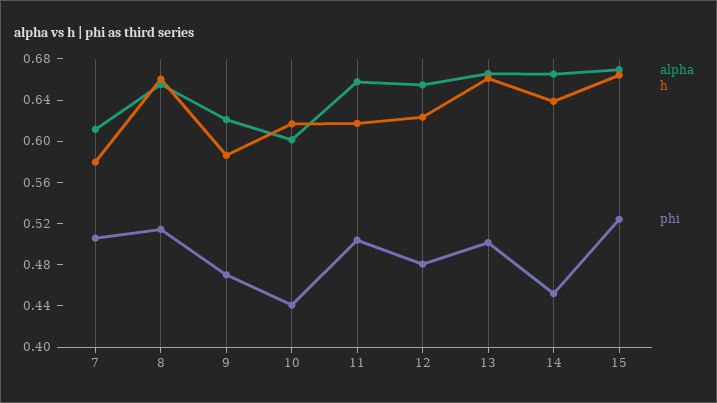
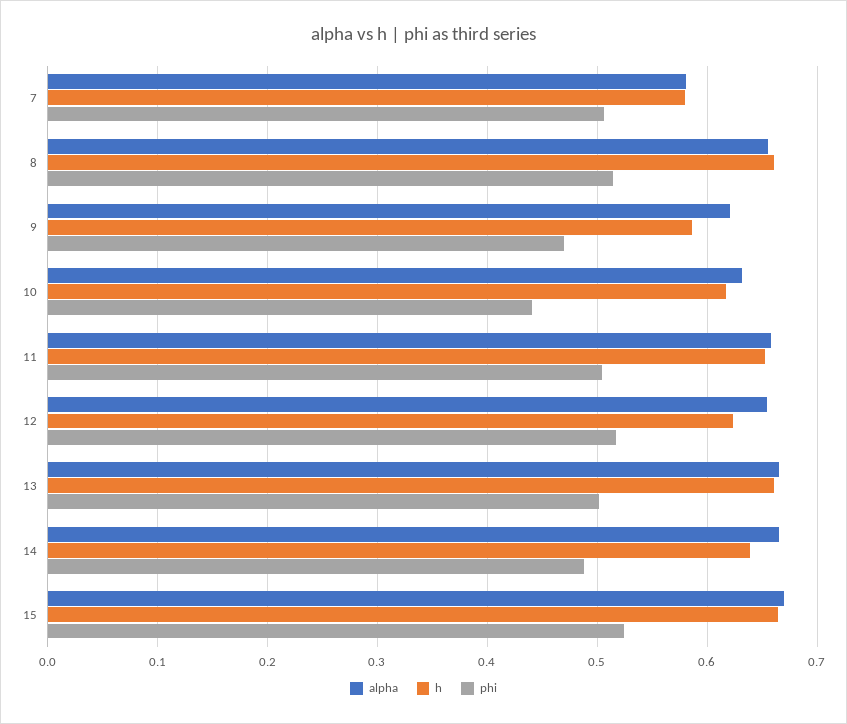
alpha, 7: 0.61 -> 0.58
alpha, 10: 0.6 -> 0.63
h, 11: 0.62 -> 0.65
phi, 12: 0.48 -> 0.52
phi, 14: 0.45 -> 0.49

